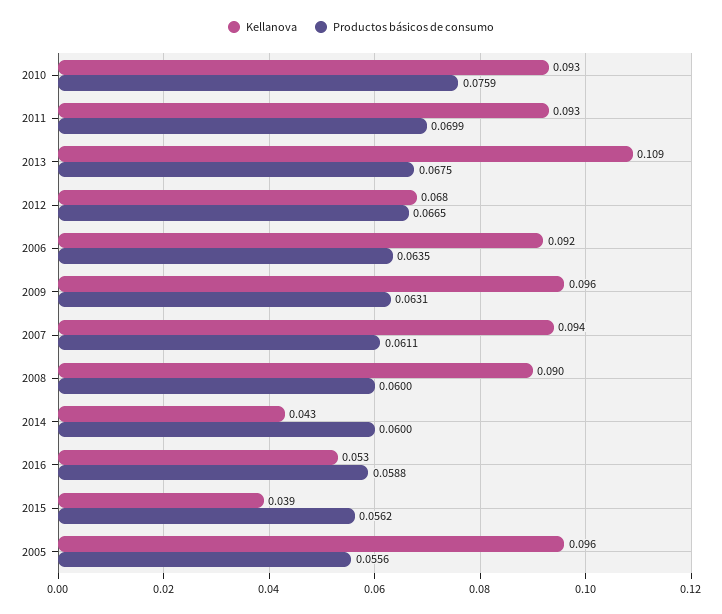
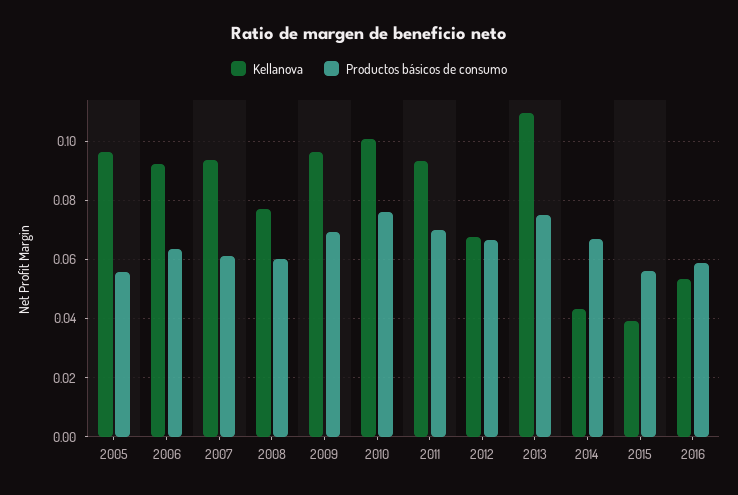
Kellanova, 2010: 0.093 -> 0.1
Productos básicos de consumo, 2013: 0.0675 -> 0.075
Productos básicos de consumo, 2009: 0.0631 -> 0.07
Kellanova, 2008: 0.09 -> 0.0775
Productos básicos de consumo, 2014: 0.06 -> 0.0675

